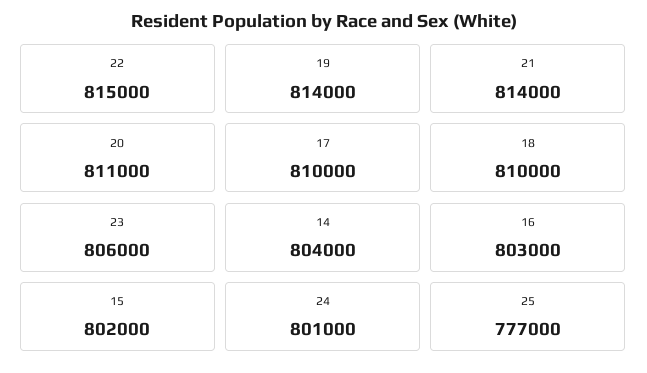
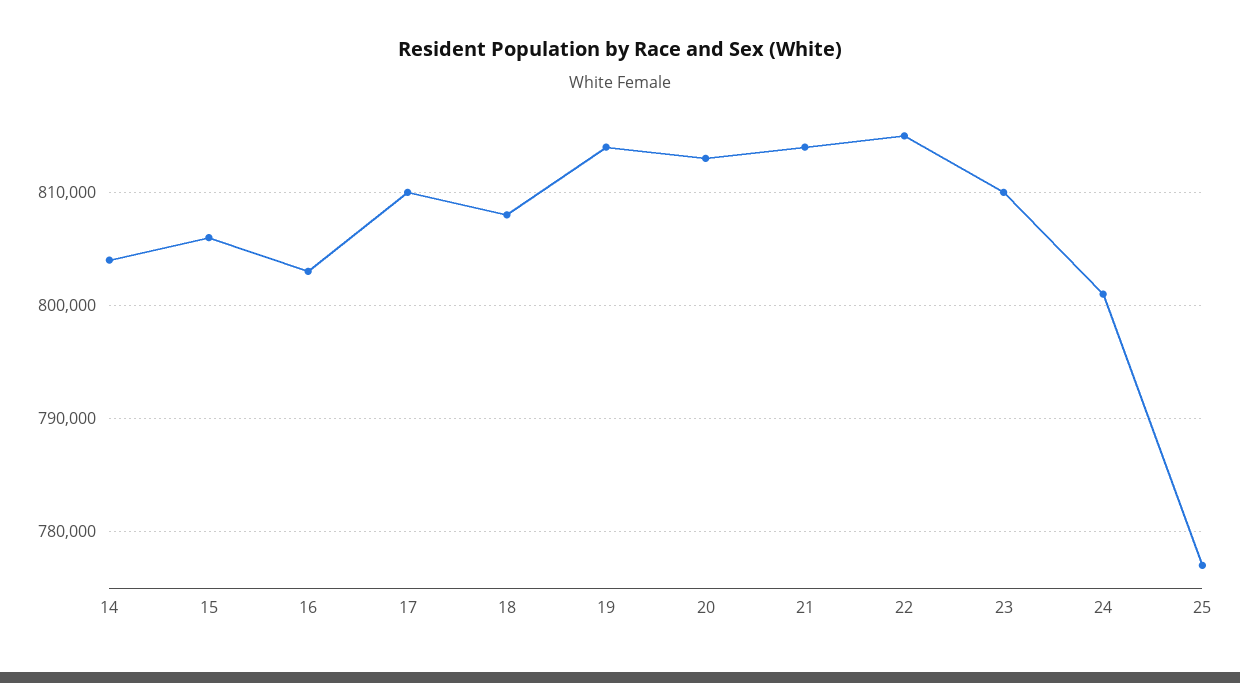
20: 811000 -> 813000
18: 810000 -> 808000
23: 806000 -> 810000
15: 802000 -> 806000

